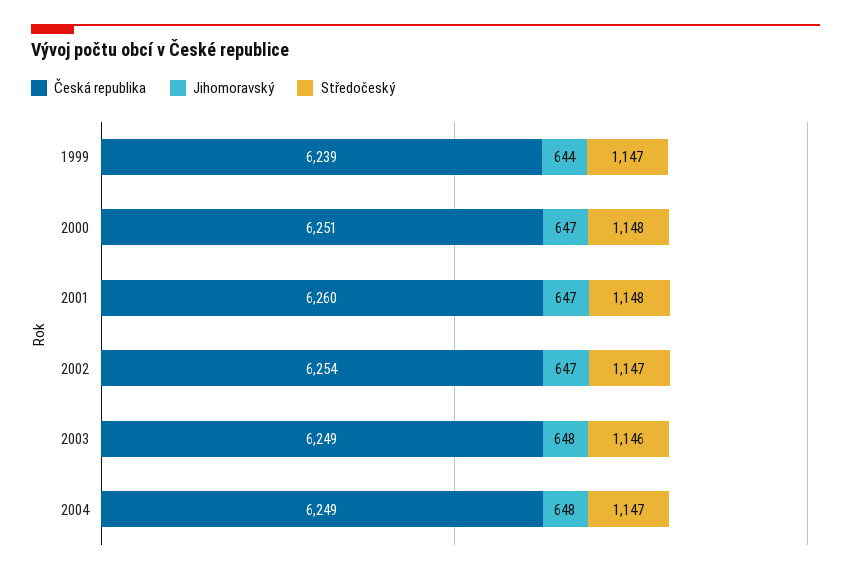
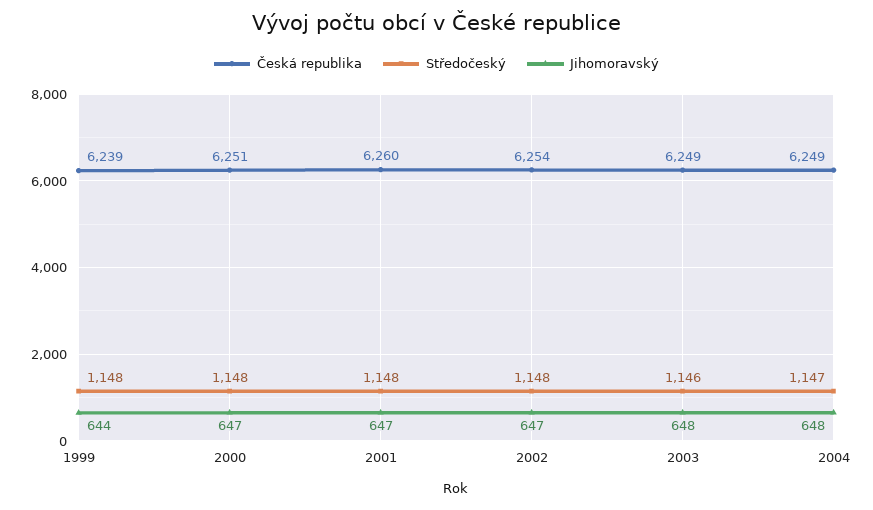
Středočeský, 1999: 1147 -> 1148
Středočeský, 2002: 1147 -> 1148

